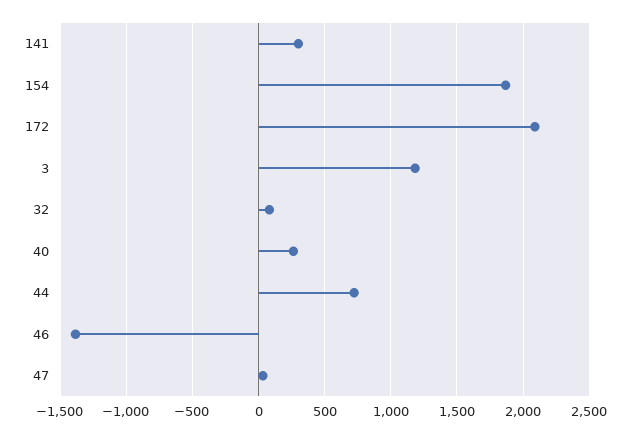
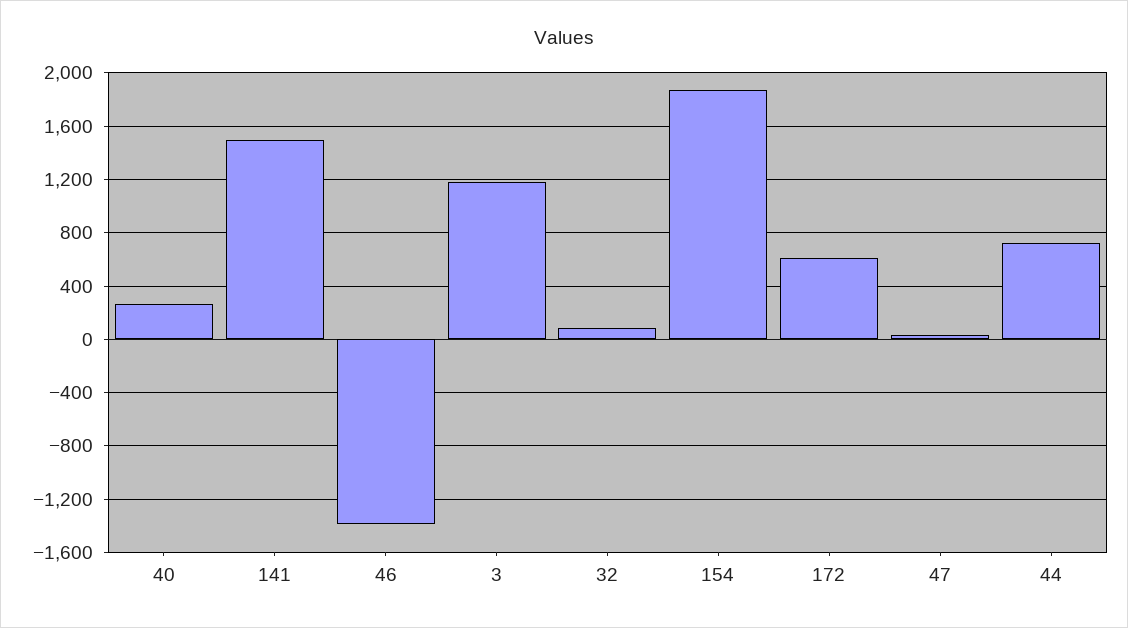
141: 300 -> 1500
172: 2100 -> 600

